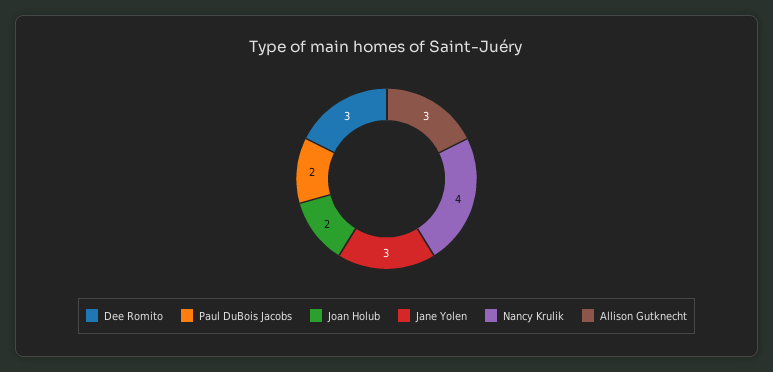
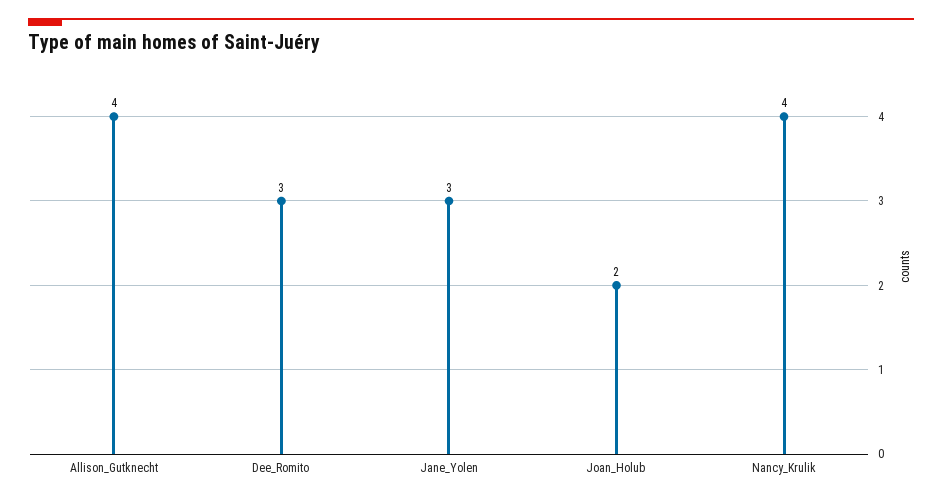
Paul DuBois Jacobs: 2 -> none
Allison Gutknecht: 3 -> 4

